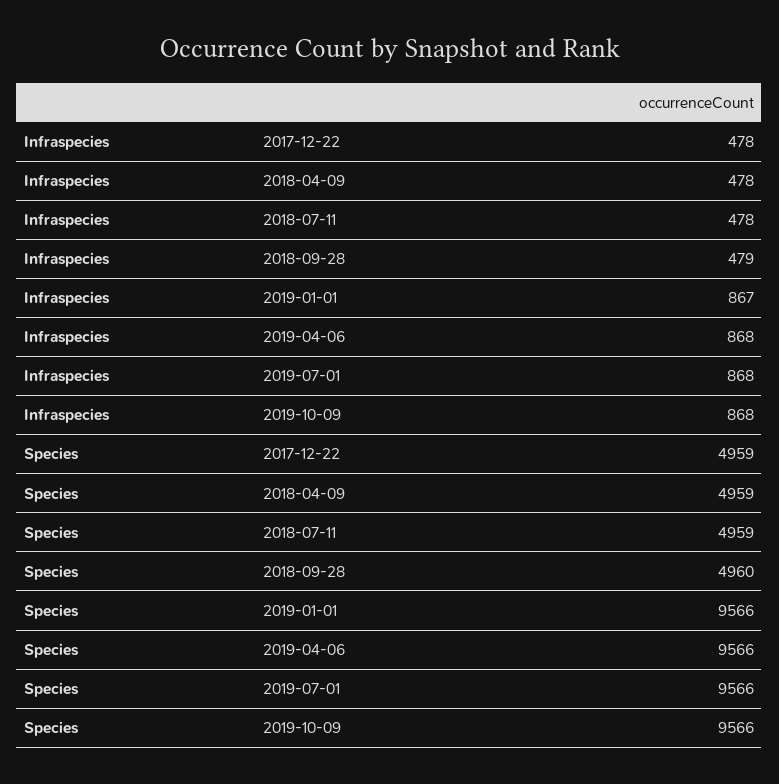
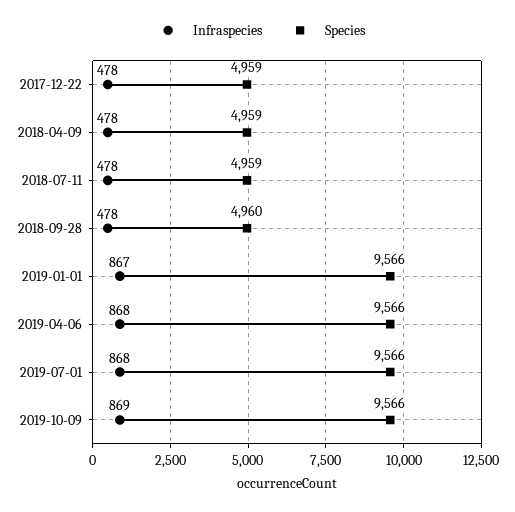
Infraspecies, 2018-09-28: 479 -> 478
Infraspecies, 2019-10-09: 868 -> 869

